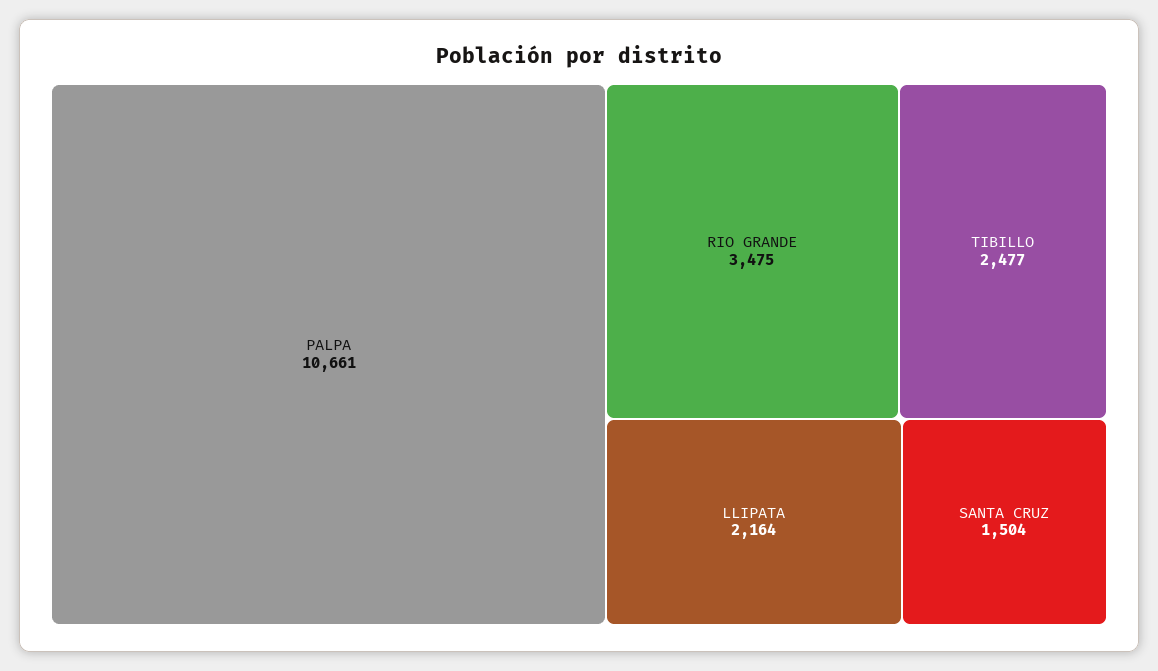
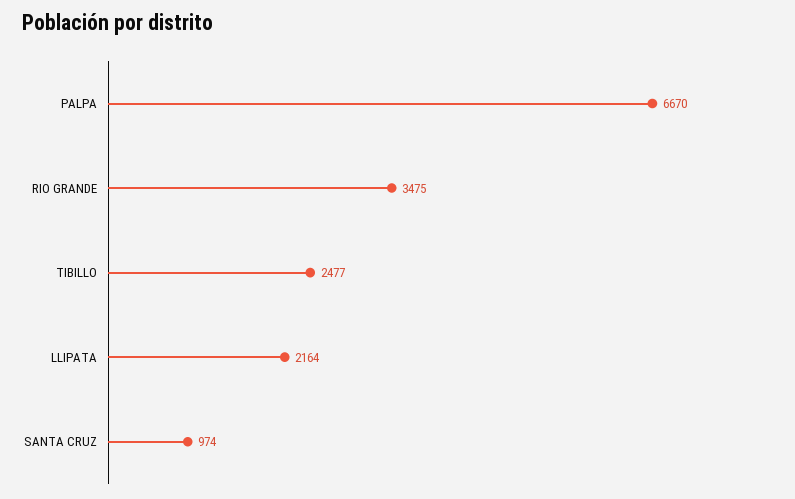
PALPA: 10661 -> 6670
SANTA CRUZ: 1504 -> 974

